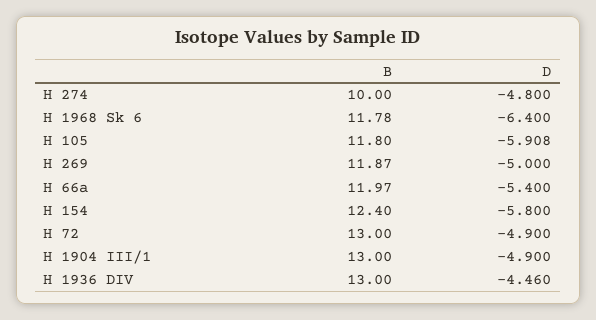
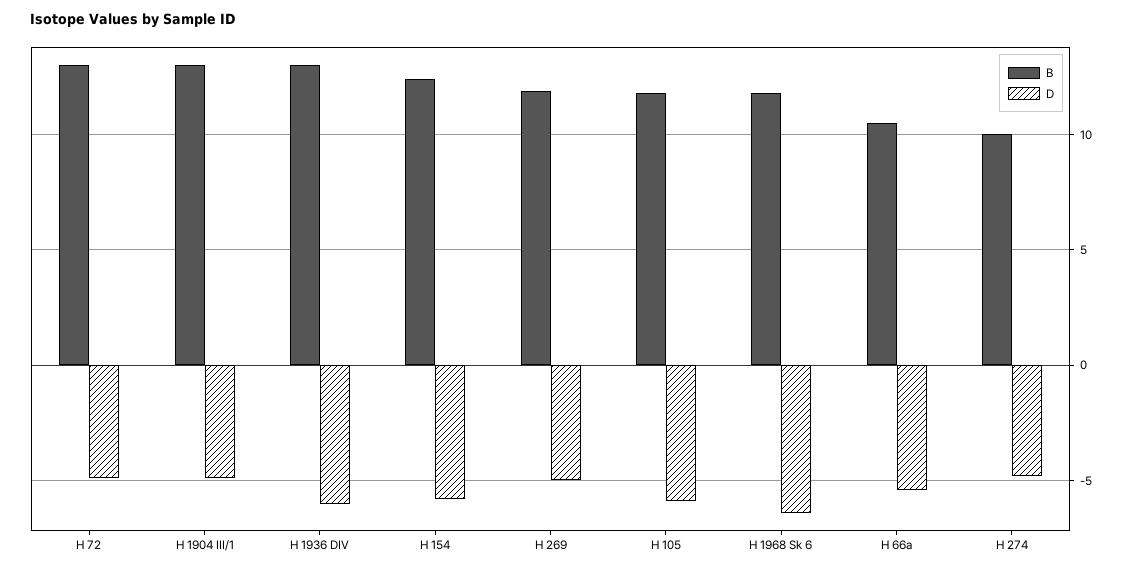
B, H 66a: 11.97 -> 10.5
D, H 1936 DIV: -4.46 -> -6

